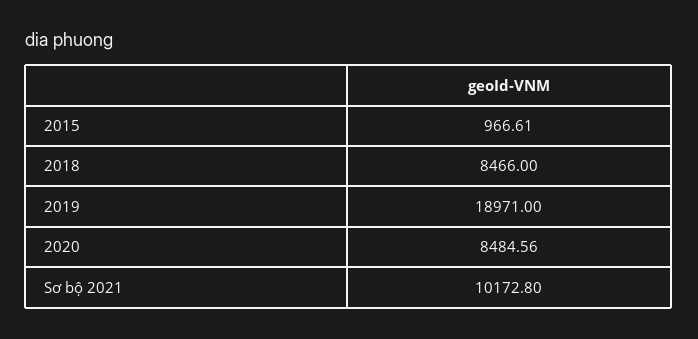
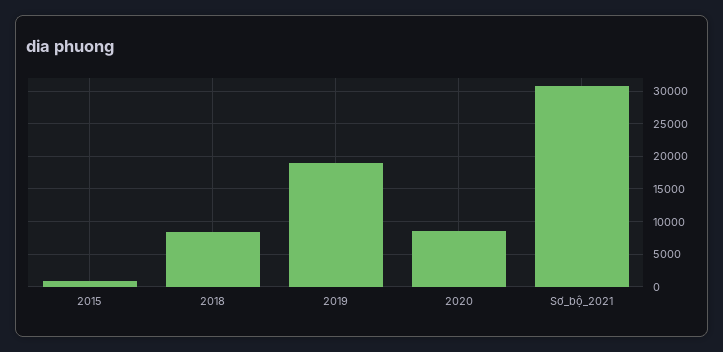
Sơ bộ 2021: 10172.8 -> 31000

